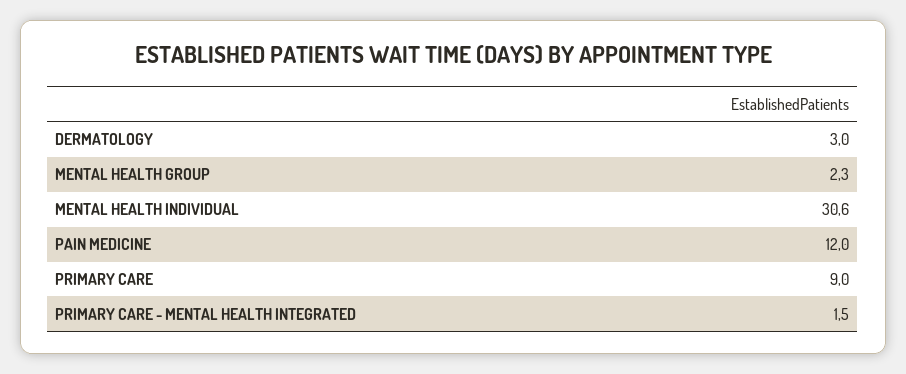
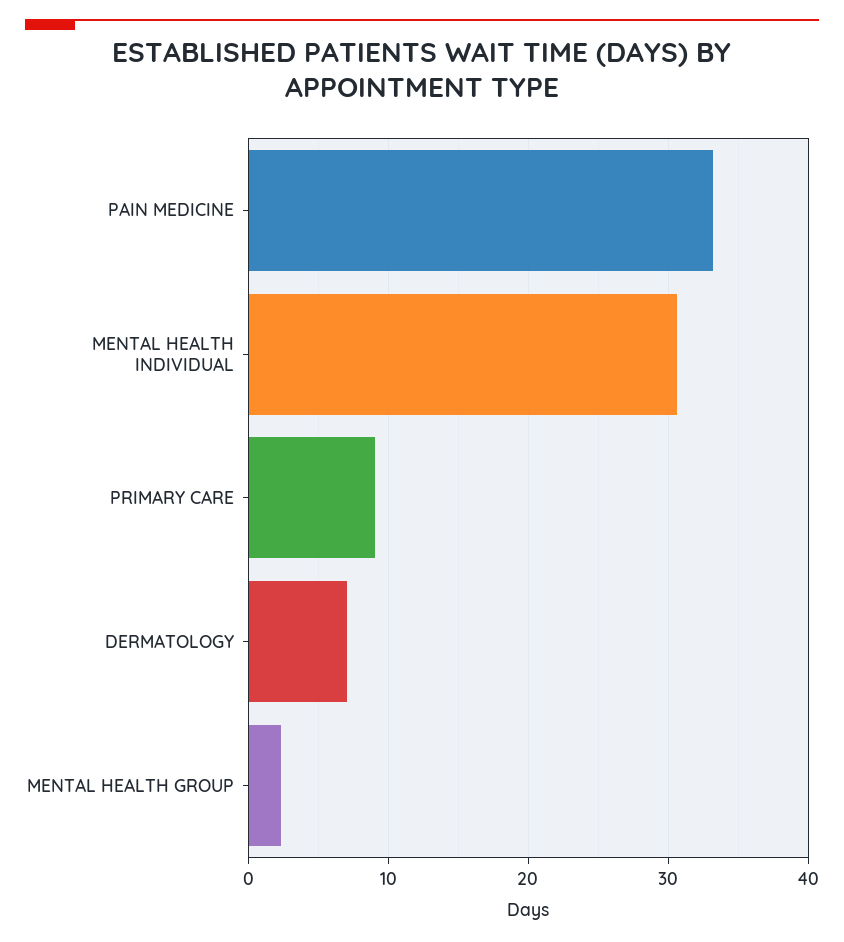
DERMATOLOGY: 3 -> 7
PAIN MEDICINE: 12 -> 33
PRIMARY CARE - MENTAL HEALTH INTEGRATED: 1.5 -> none

